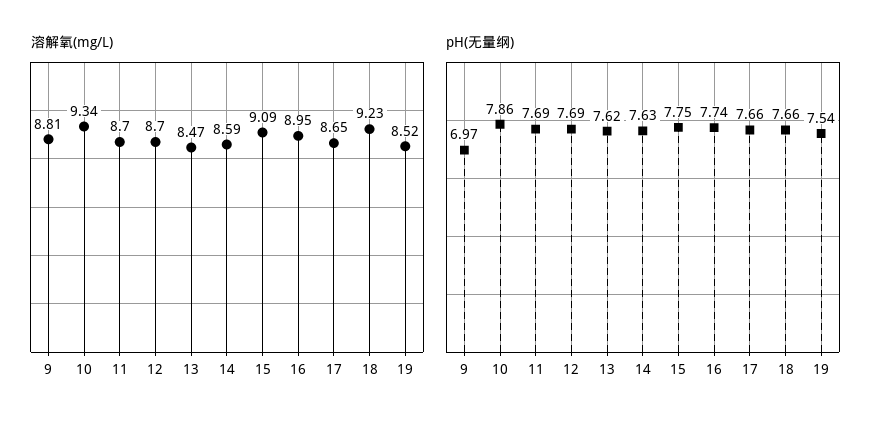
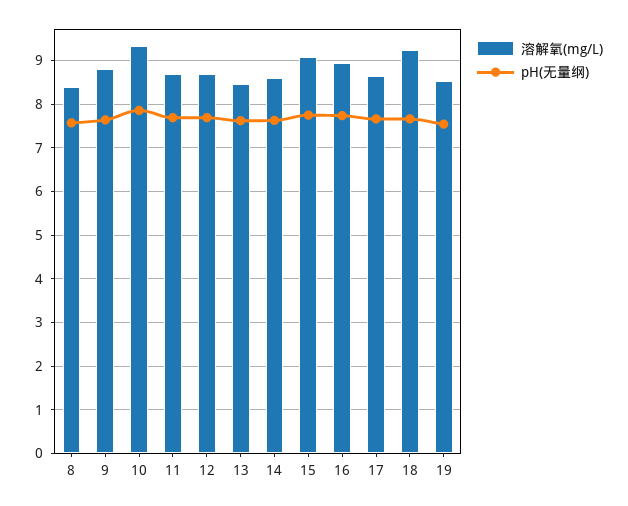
pH(无量纲), 9: 6.97 -> 7.6
溶解氧(mg/L), 8: none -> 8.4
pH(无量纲), 8: none -> 7.6

